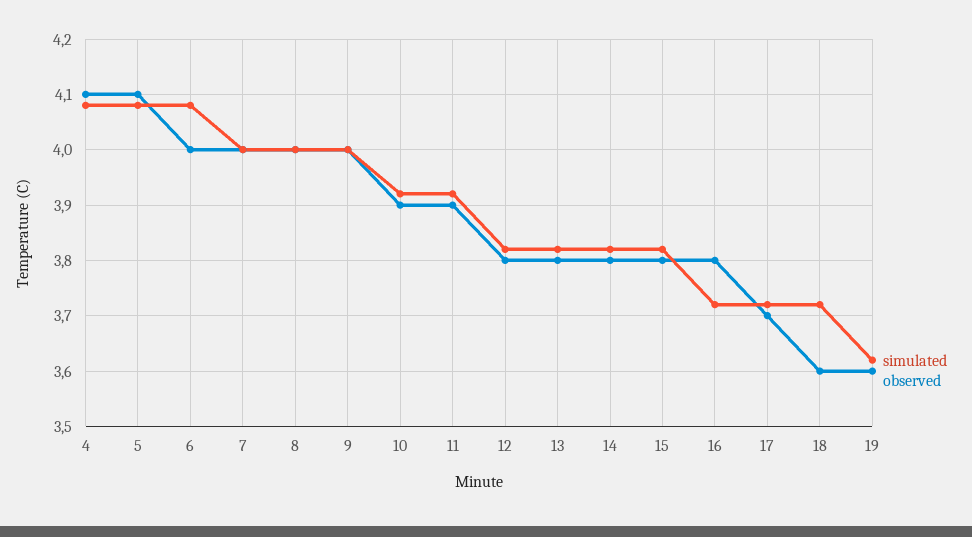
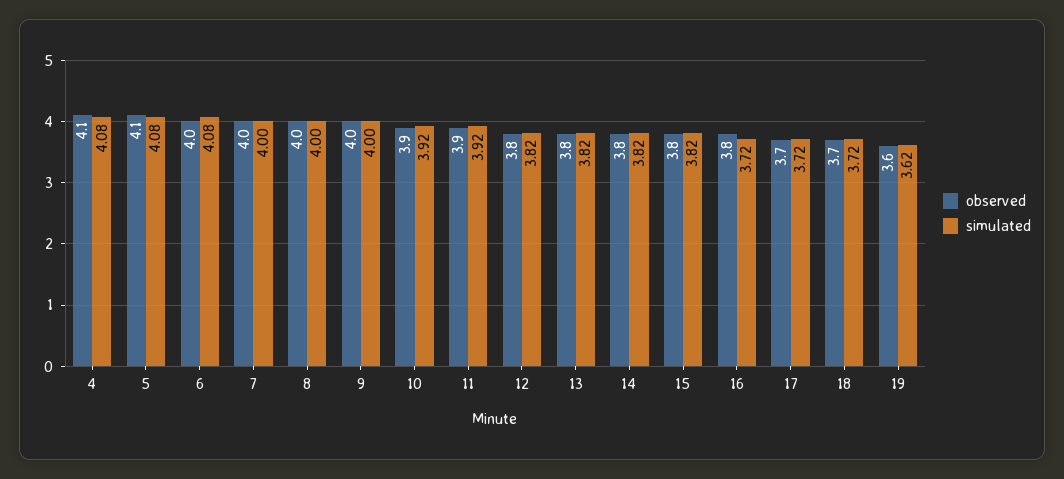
observed, 18: 3.6 -> 3.7

